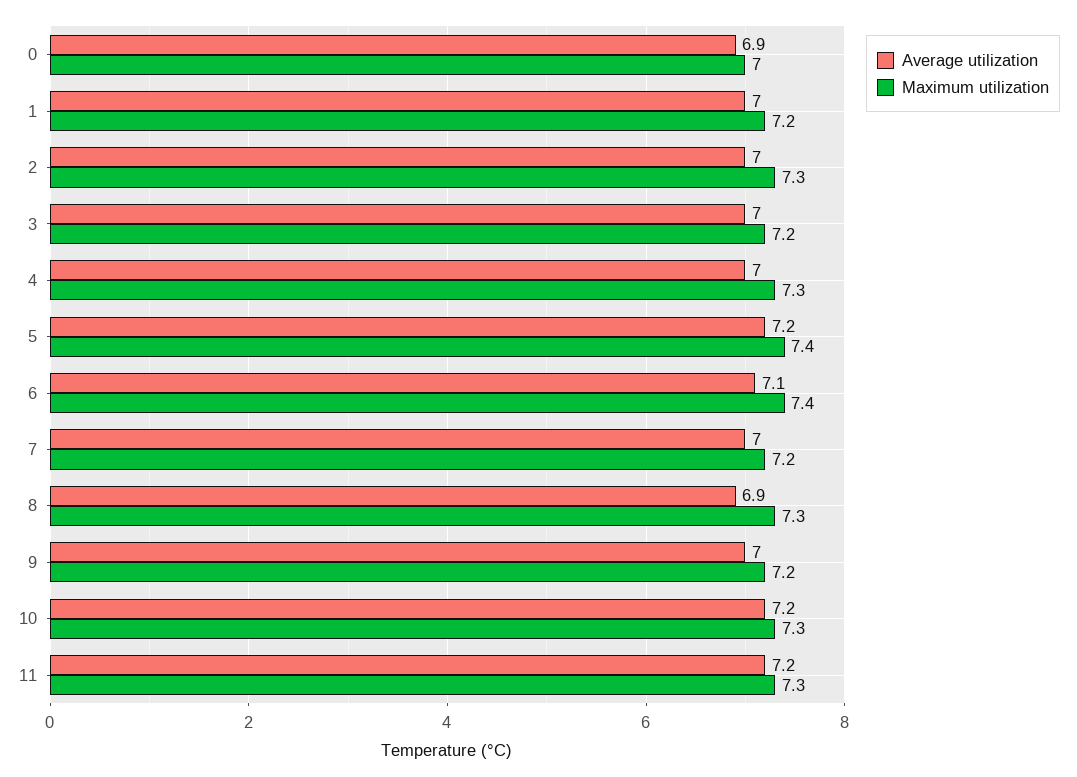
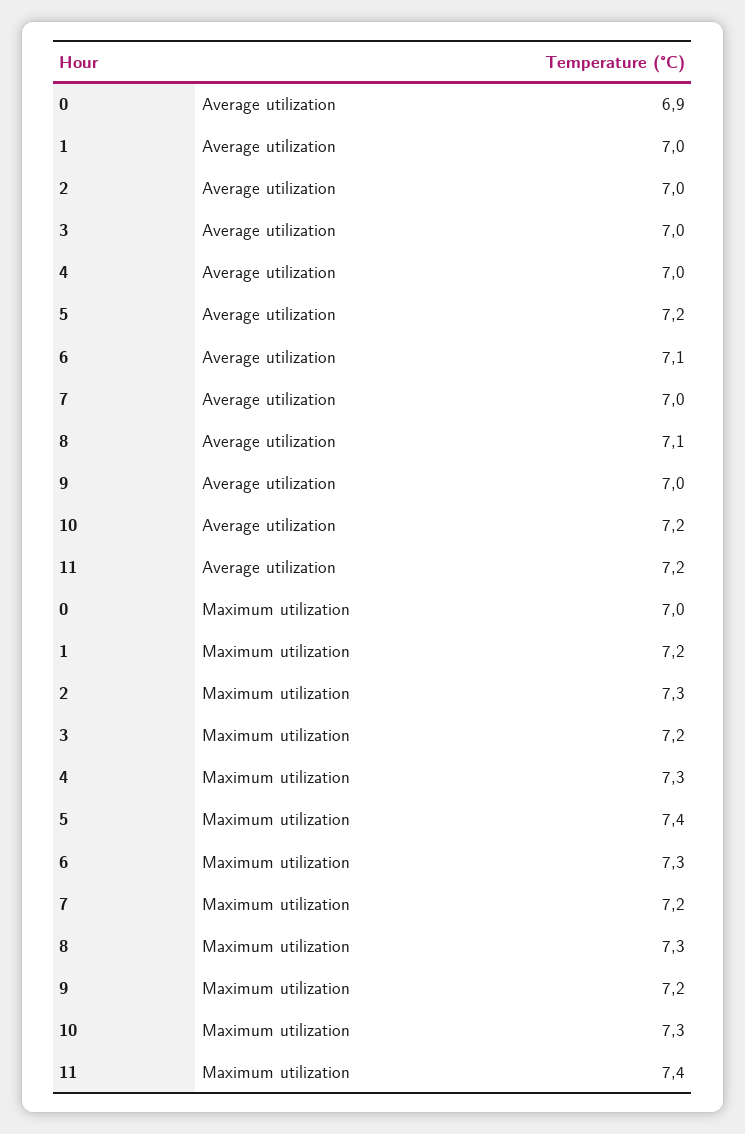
Maximum utilization, 6: 7.4 -> 7.3
Average utilization, 8: 6.9 -> 7.1
Maximum utilization, 11: 7.3 -> 7.4

